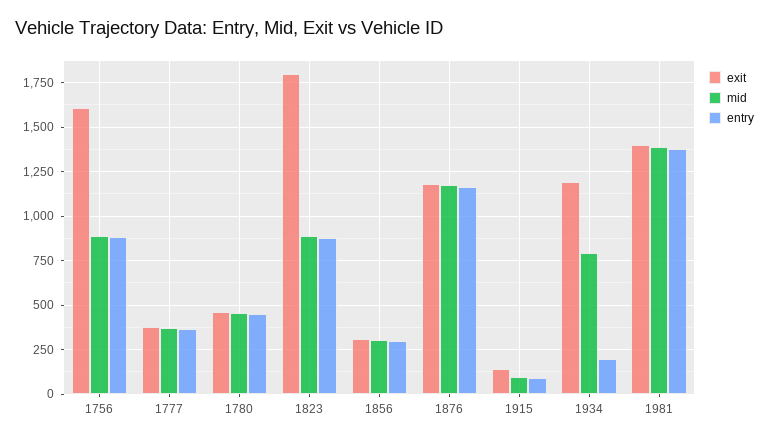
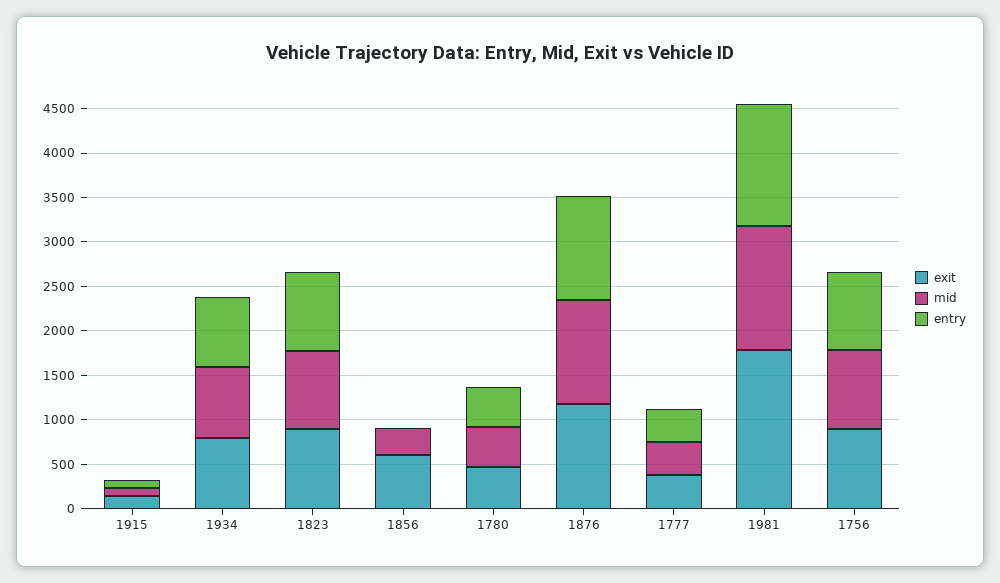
exit, 1756: 1600 -> 900
exit, 1823: 1800 -> 900
exit, 1856: 300 -> 600
entry, 1856: 300 -> 0
exit, 1934: 1200 -> 800
entry, 1934: 200 -> 800
exit, 1981: 1400 -> 1800

